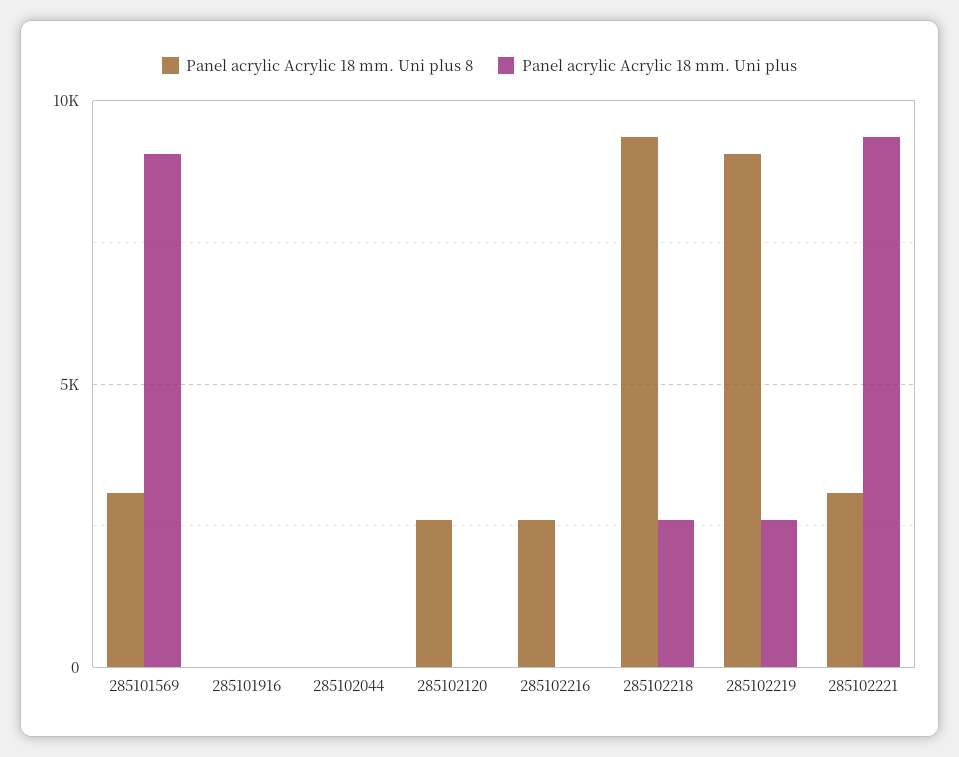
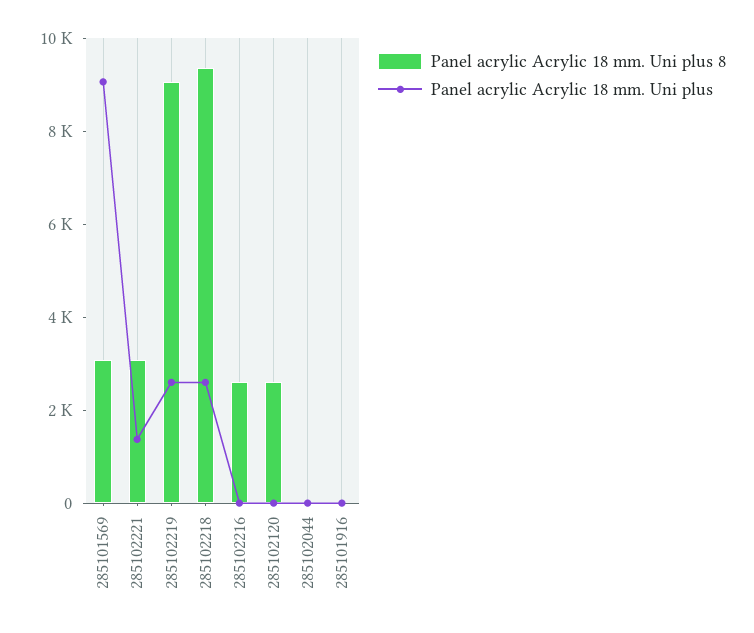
Panel acrylic Acrylic 18 mm. Uni plus, 285102221: 9500 -> 1500

